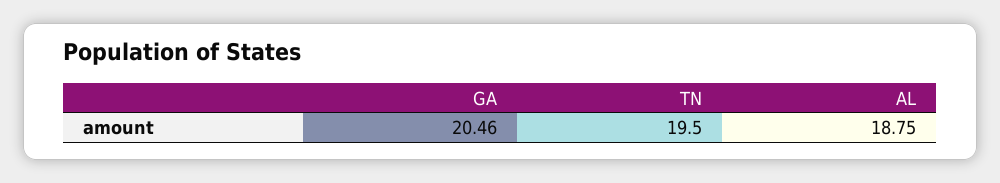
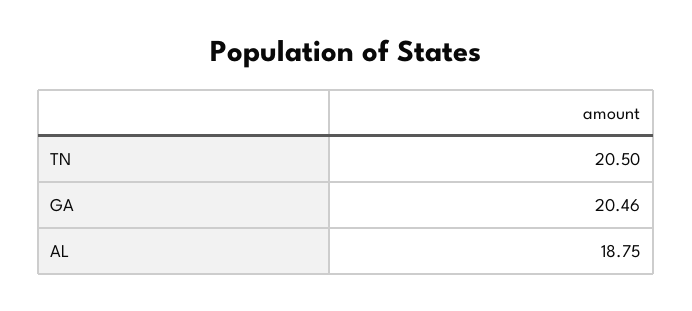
TN: 19.5 -> 20.5

